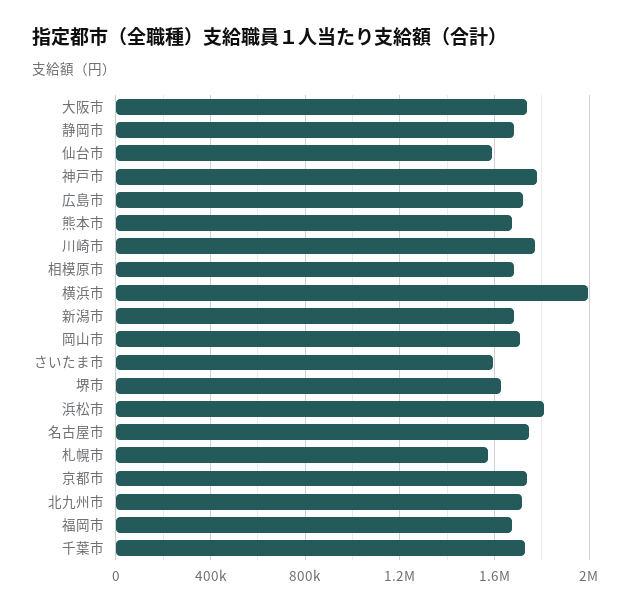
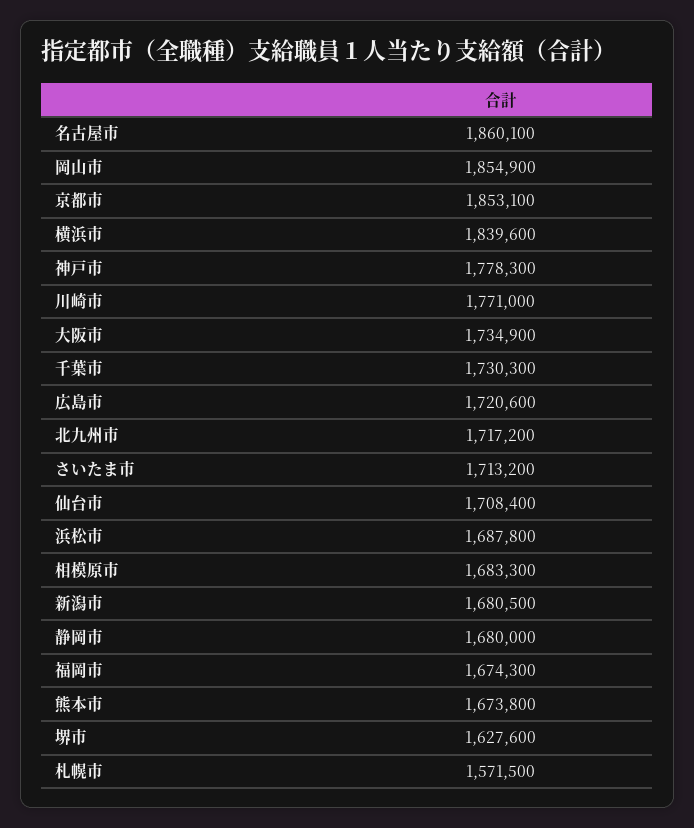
仙台市: 1600000 -> 1708400
横浜市: 2000000 -> 1839600
岡山市: 1700000 -> 1854900
さいたま市: 1600000 -> 1713200
浜松市: 1800000 -> 1687800
名古屋市: 1750000 -> 1860100
京都市: 1750000 -> 1853100

